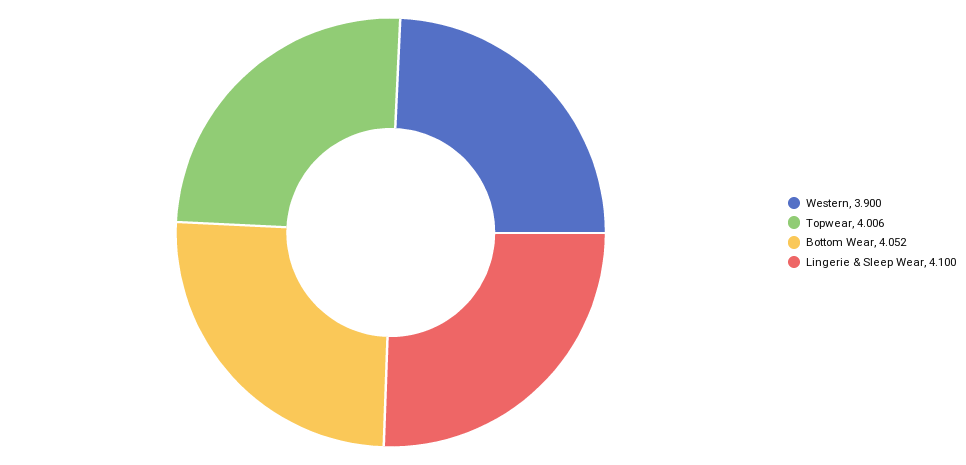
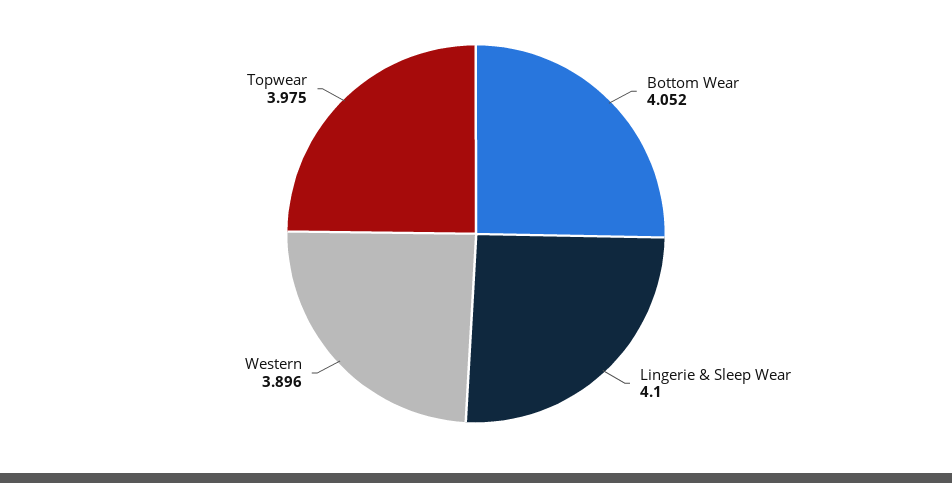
Western: 3.9 -> 3.896
Topwear: 4.006 -> 3.975

